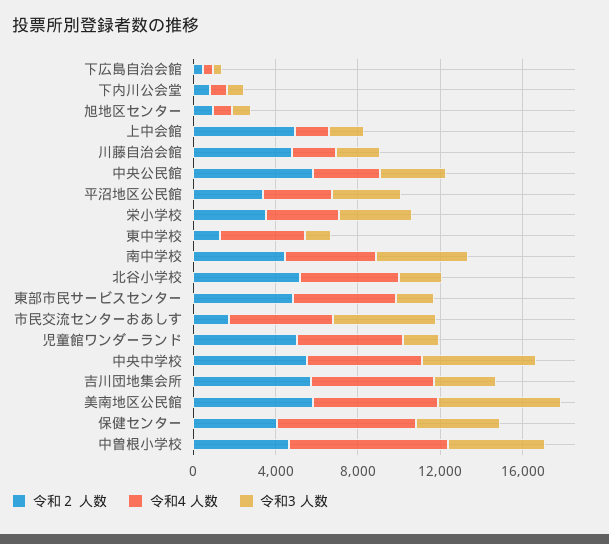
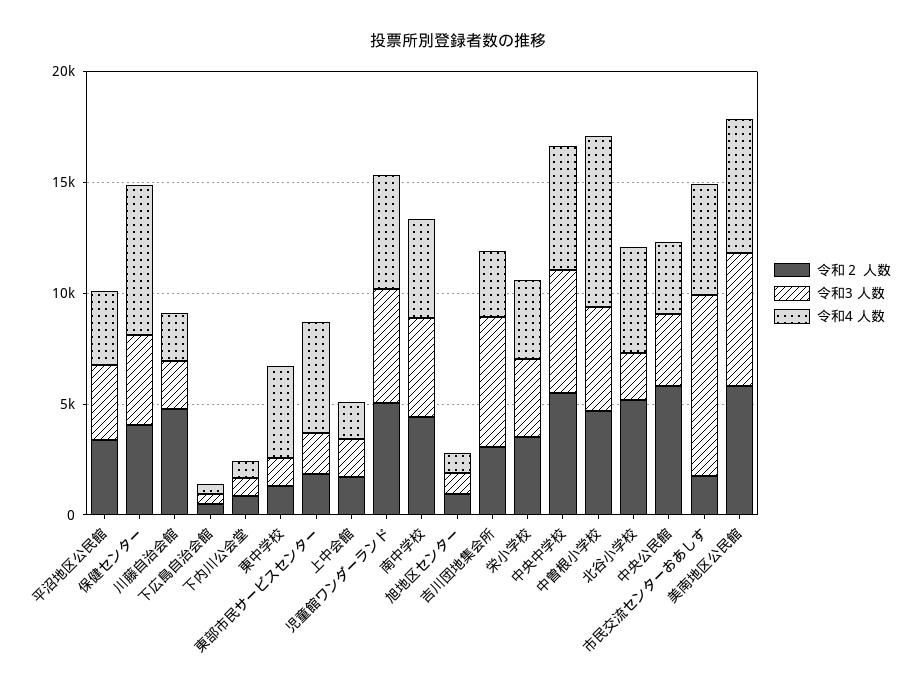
令和２ 人数, 上中会館: 5000 -> 2000
令和２ 人数, 東部市民サービスセンター: 5000 -> 2000
令和3 人数, 市民交流センターおあしす: 5000 -> 8000
令和3 人数, 児童館ワンダーランド: 2000 -> 5000
令和２ 人数, 吉川団地集会所: 6000 -> 3000
令和4 人数, 吉川団地集会所: 6000 -> 3000
令和3 人数, 吉川団地集会所: 3000 -> 6000

